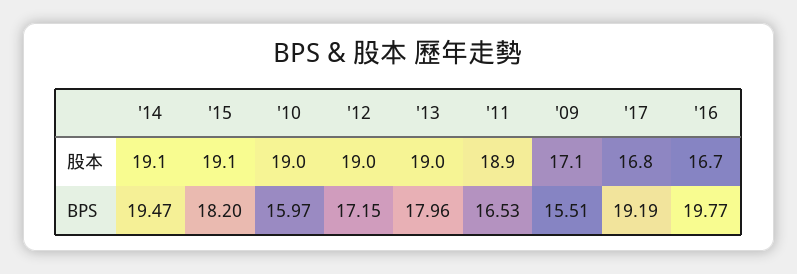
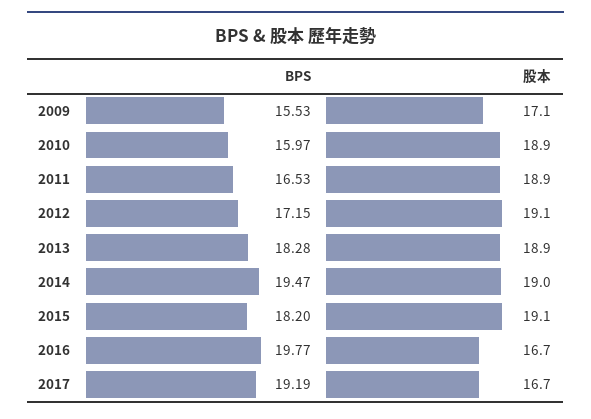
'14, 股本: 19.1 -> 19
'10, 股本: 19 -> 18.9
'12, 股本: 19 -> 19.1
'13, 股本: 19 -> 18.9
'17, 股本: 16.8 -> 16.7
'13, BPS: 17.96 -> 18.28
'09, BPS: 15.51 -> 15.53

